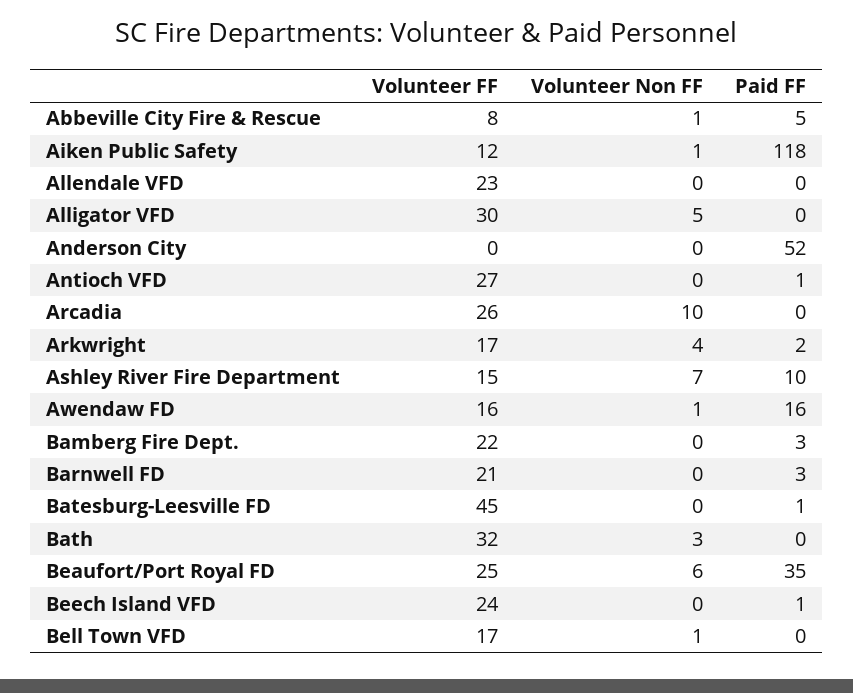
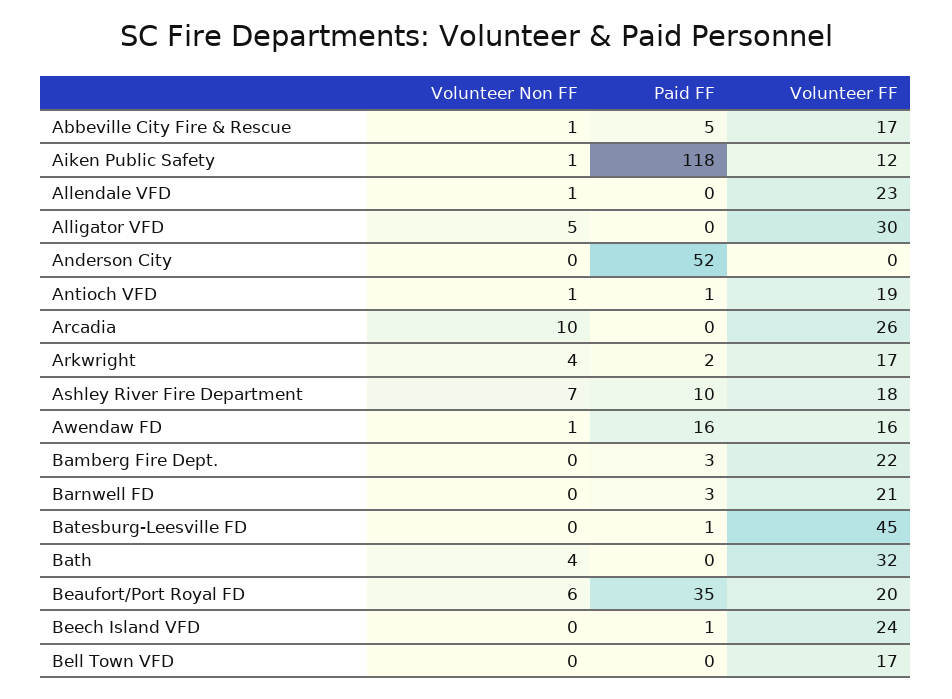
Volunteer FF, Abbeville City Fire & Rescue: 8 -> 17
Volunteer Non FF, Allendale VFD: 0 -> 1
Volunteer FF, Antioch VFD: 27 -> 19
Volunteer Non FF, Antioch VFD: 0 -> 1
Volunteer FF, Ashley River Fire Department: 15 -> 18
Volunteer Non FF, Bath: 3 -> 4
Volunteer FF, Beaufort/Port Royal FD: 25 -> 20
Volunteer Non FF, Bell Town VFD: 1 -> 0

